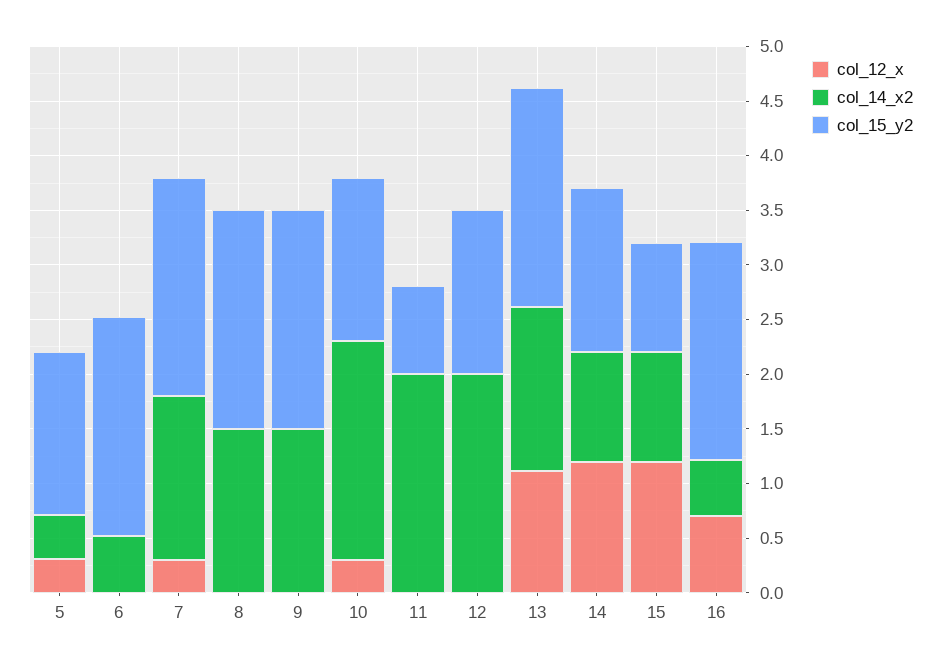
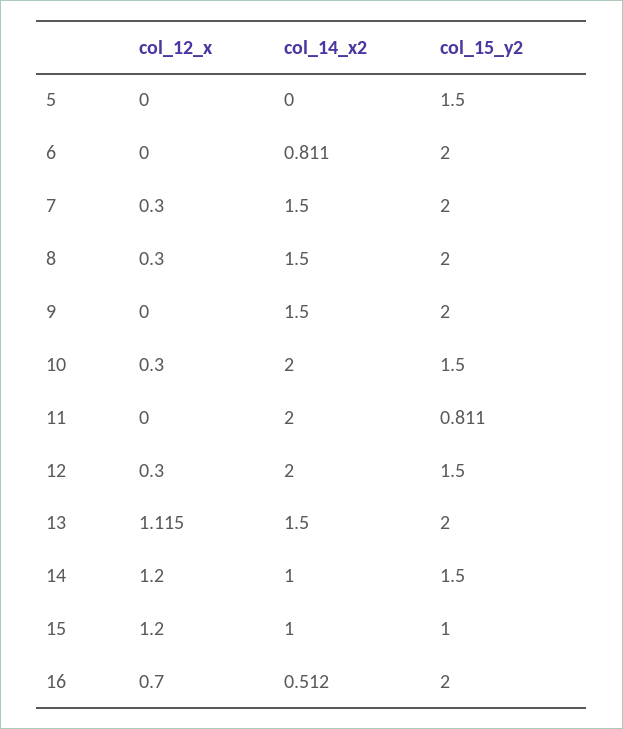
col_12_x, 5: 0.3 -> 0
col_14_x2, 5: 0.4 -> 0
col_14_x2, 6: 0.5 -> 0.811
col_12_x, 8: 0 -> 0.3
col_12_x, 12: 0 -> 0.3

